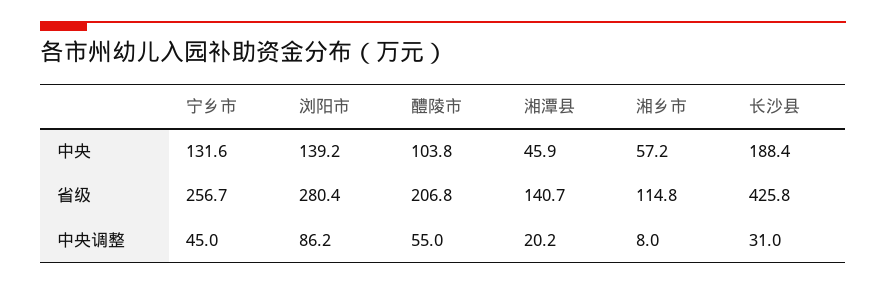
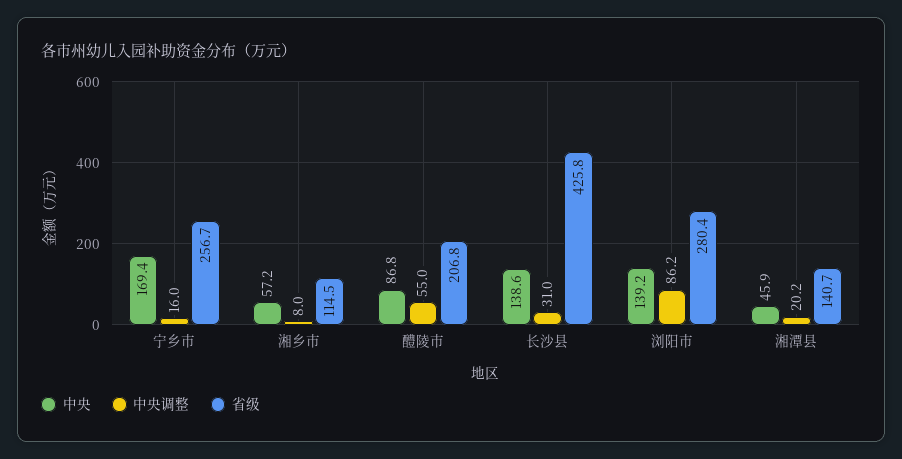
中央, 宁乡市: 131.6 -> 169.4
中央, 醴陵市: 103.8 -> 86.8
中央, 长沙县: 188.4 -> 138.6
省级, 湘乡市: 114.8 -> 114.5
中央调整, 宁乡市: 45 -> 16

